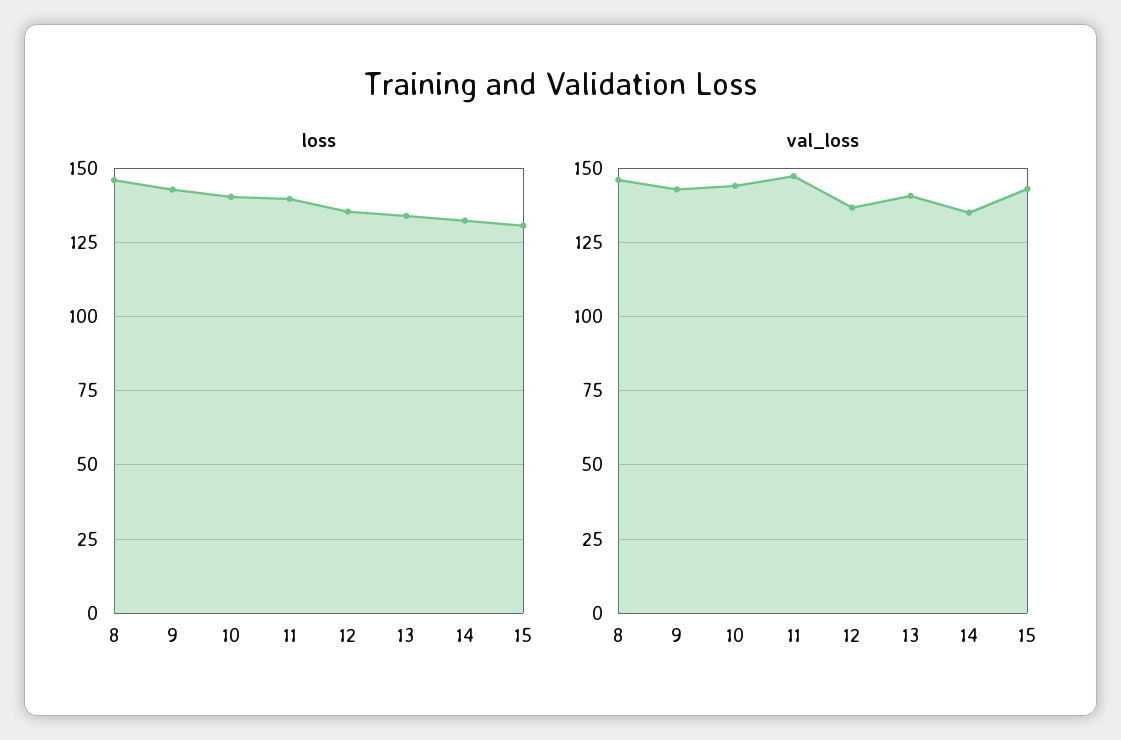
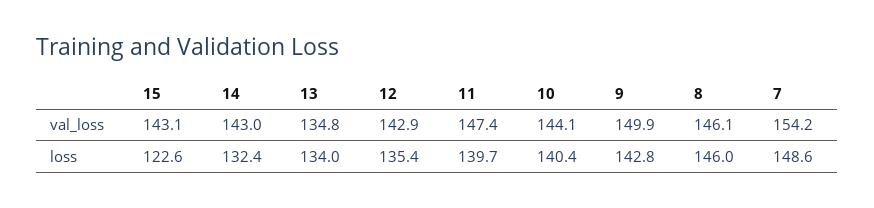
loss, 15: 130 -> 122.6
val_loss, 9: 142.5 -> 149.9
val_loss, 12: 137.5 -> 142.9
val_loss, 13: 140 -> 134.8
val_loss, 14: 135 -> 143
val_loss, 7: none -> 154.2
loss, 7: none -> 148.6

